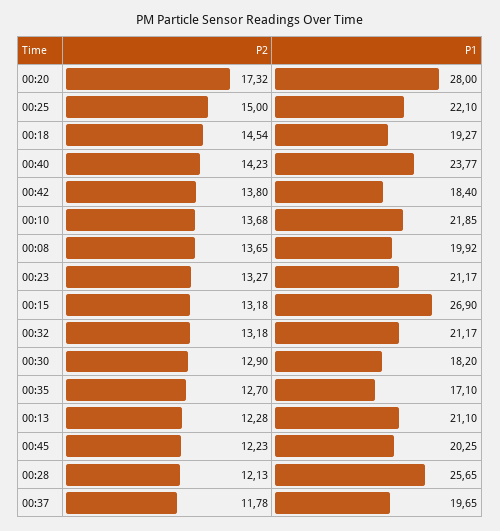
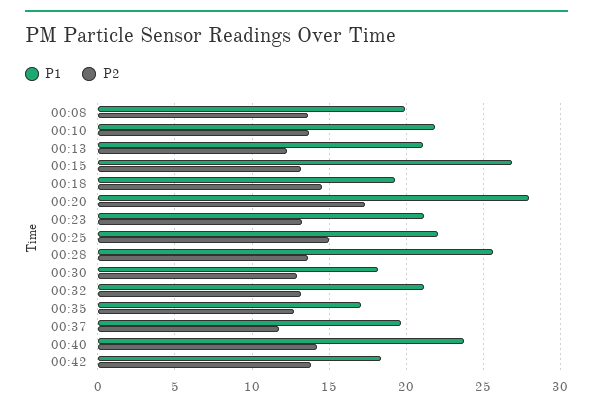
P2, 00:45: 12.23 -> none
P1, 00:45: 20.25 -> none
P2, 00:28: 12.13 -> 13.5

